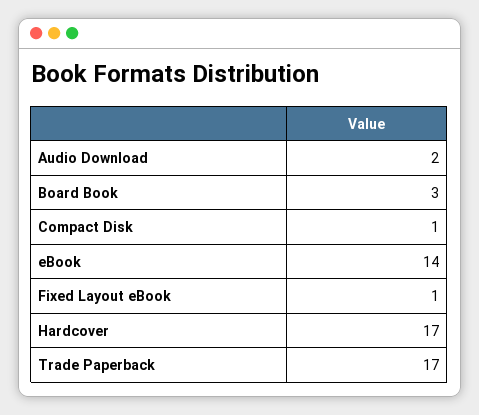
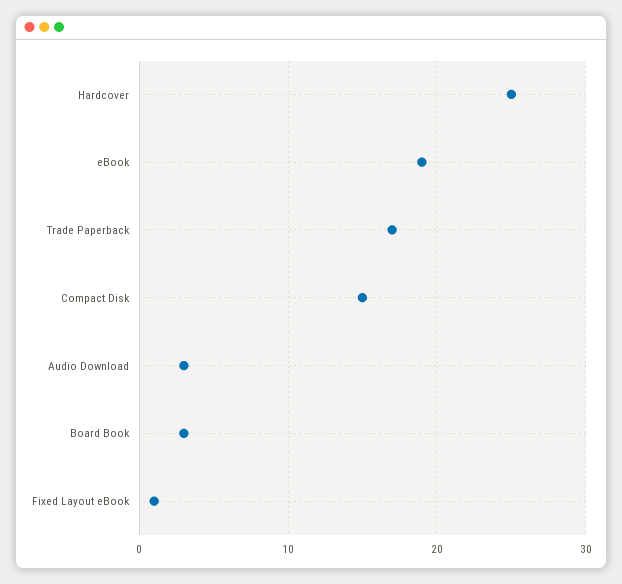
Audio Download: 2 -> 3
Compact Disk: 1 -> 15
eBook: 14 -> 19
Hardcover: 17 -> 25

